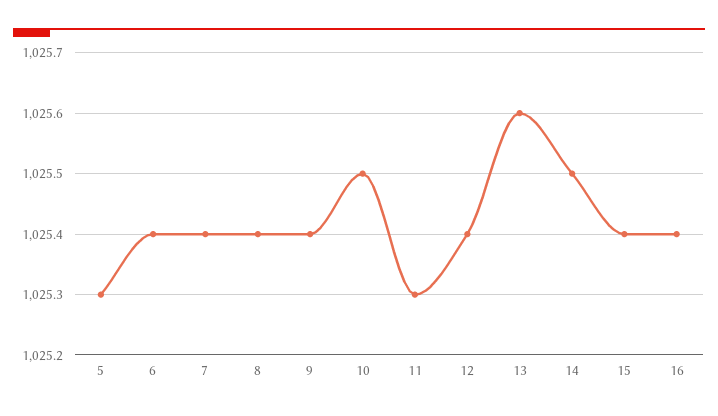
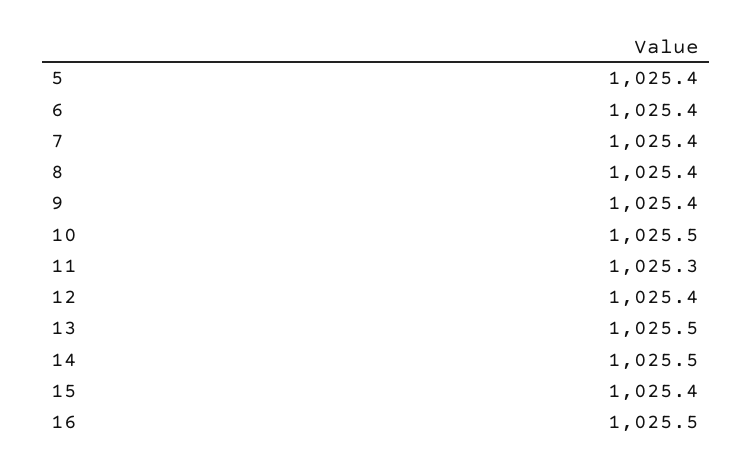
5: 1025.3 -> 1025.4
13: 1025.6 -> 1025.5
16: 1025.4 -> 1025.5

